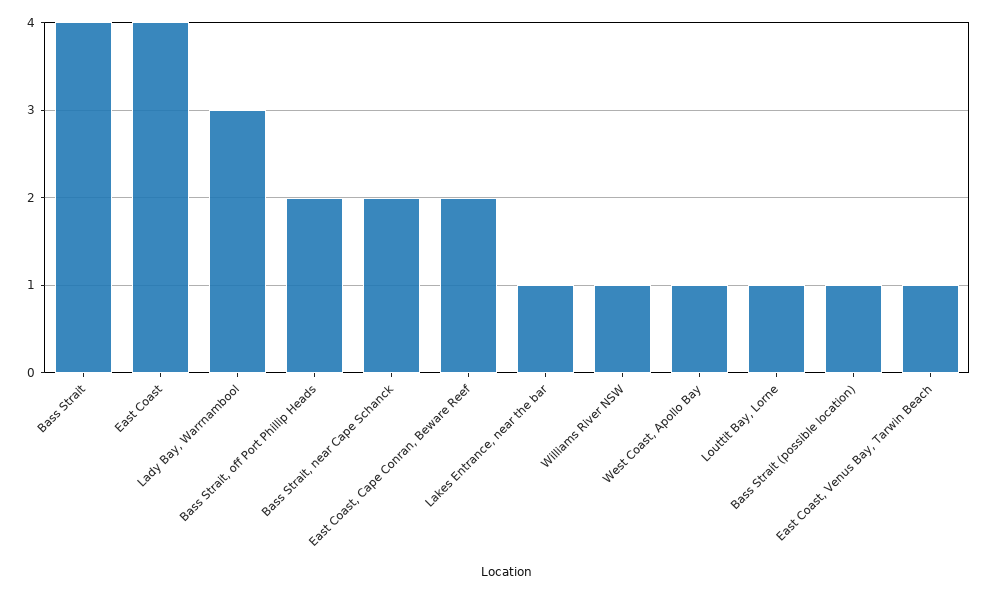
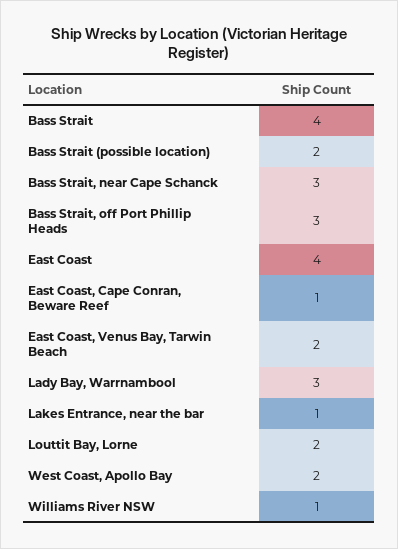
Bass Strait, off Port Phillip Heads: 2 -> 3
Bass Strait, near Cape Schanck: 2 -> 3
East Coast, Cape Conran, Beware Reef: 2 -> 1
West Coast, Apollo Bay: 1 -> 2
Louttit Bay, Lorne: 1 -> 2
Bass Strait (possible location): 1 -> 2
East Coast, Venus Bay, Tarwin Beach: 1 -> 2

